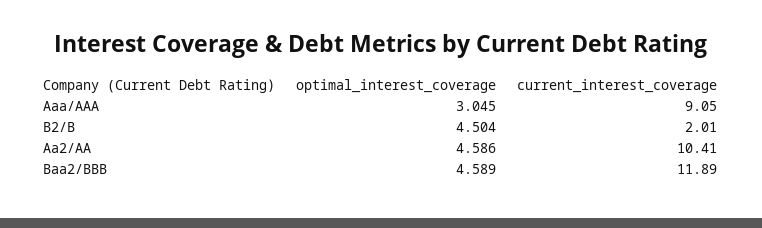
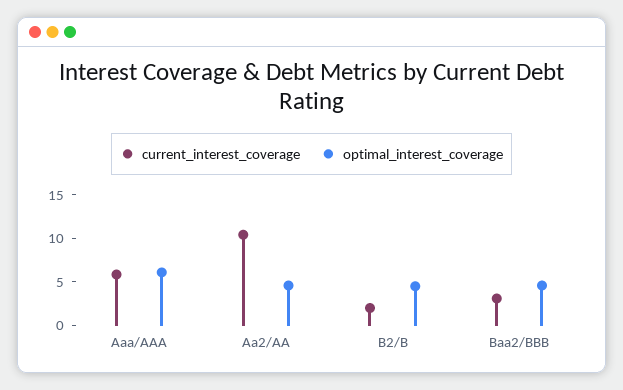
optimal_interest_coverage, Aaa/AAA: 3.045 -> 6
current_interest_coverage, Aaa/AAA: 9.05 -> 6
current_interest_coverage, Baa2/BBB: 11.89 -> 3

